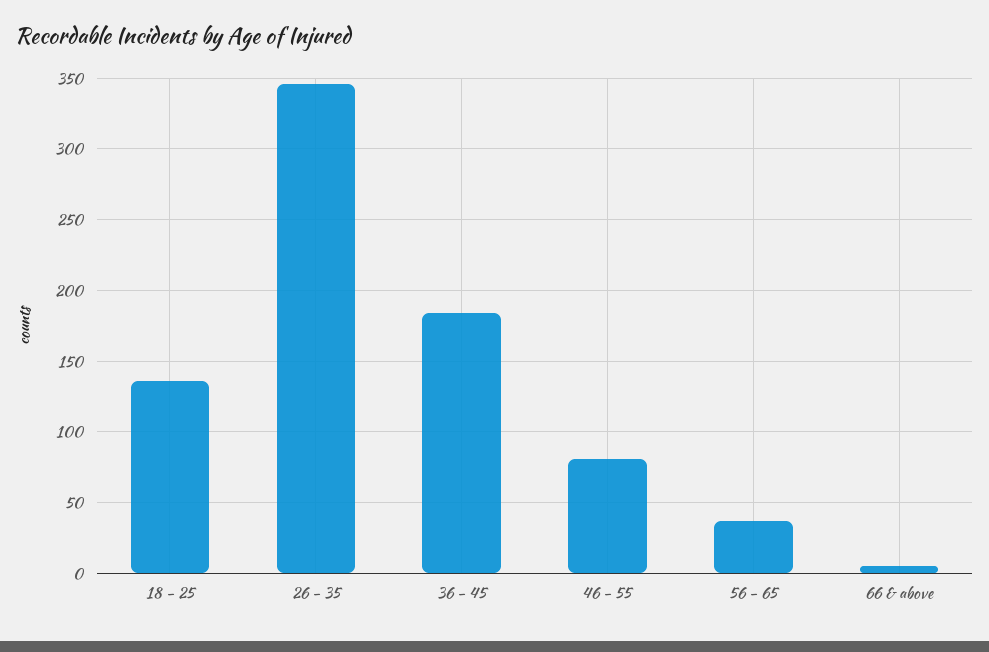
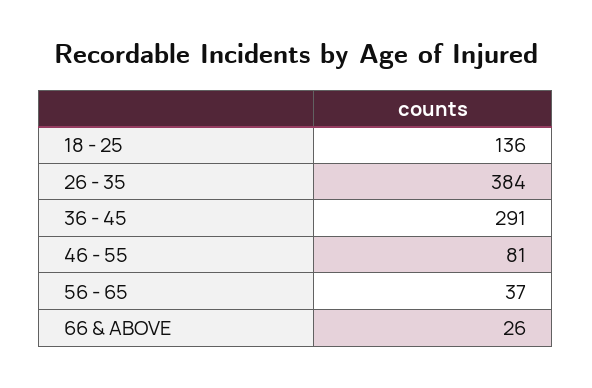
26 - 35: 345 -> 384
36 - 45: 185 -> 291
66 & above: 5 -> 26

